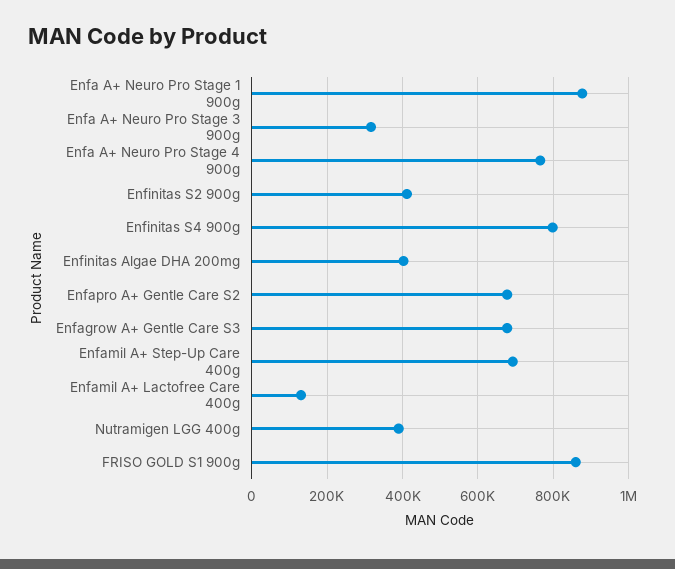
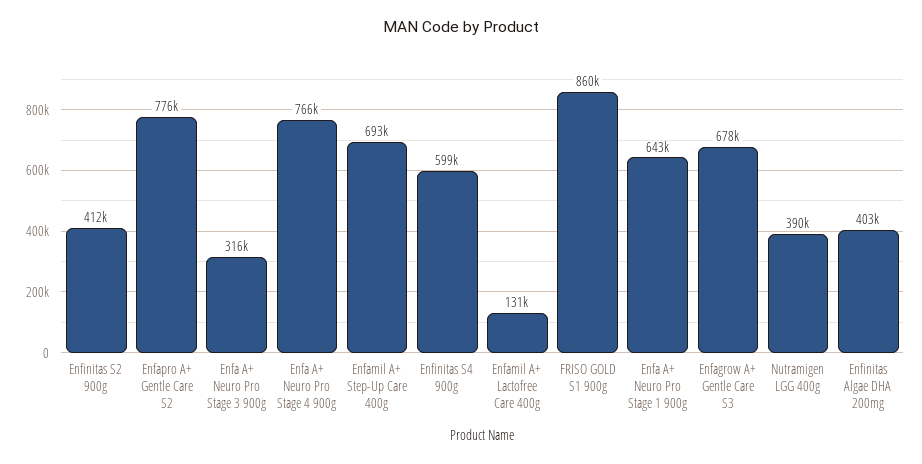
Enfa A+ Neuro Pro Stage 1 900g: 880000 -> 643000
Enfinitas S4 900g: 800000 -> 599000
Enfapro A+ Gentle Care S2: 680000 -> 776000

